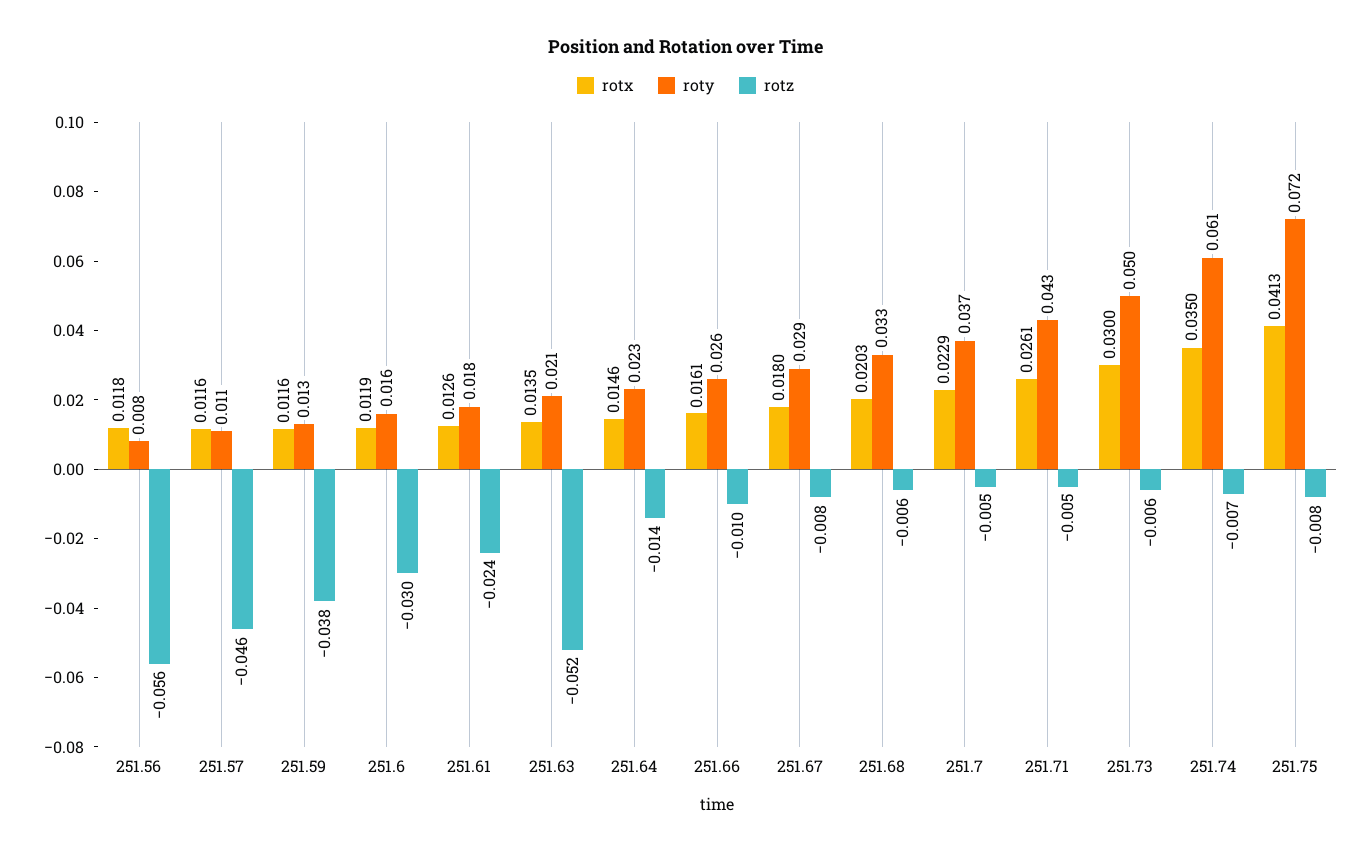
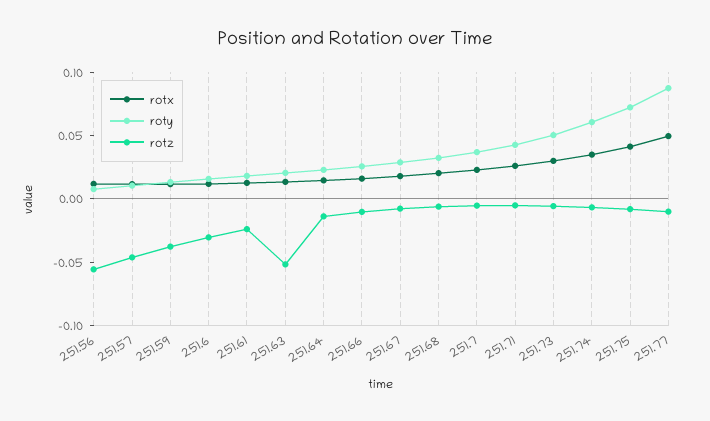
rotx, 251.77: none -> 0.05
roty, 251.77: none -> 0.09
rotz, 251.77: none -> -0.01

